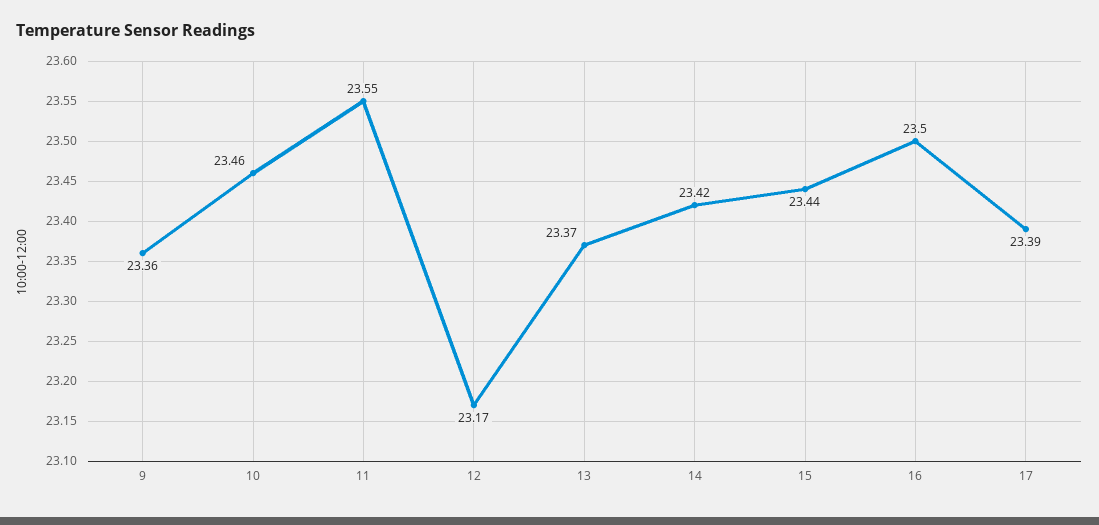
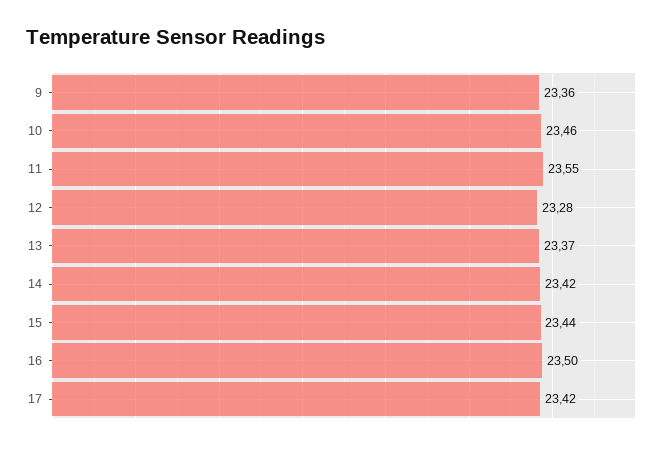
12: 23.17 -> 23.28
17: 23.39 -> 23.42

